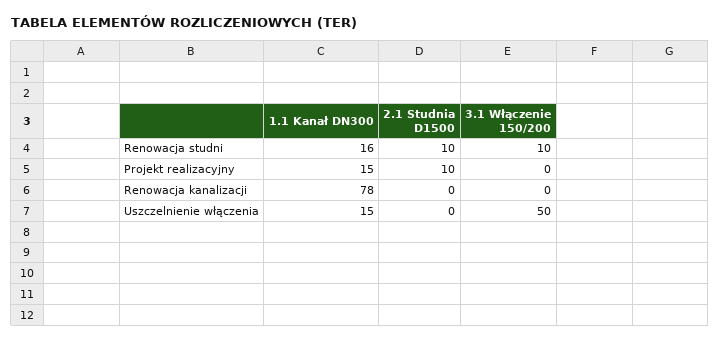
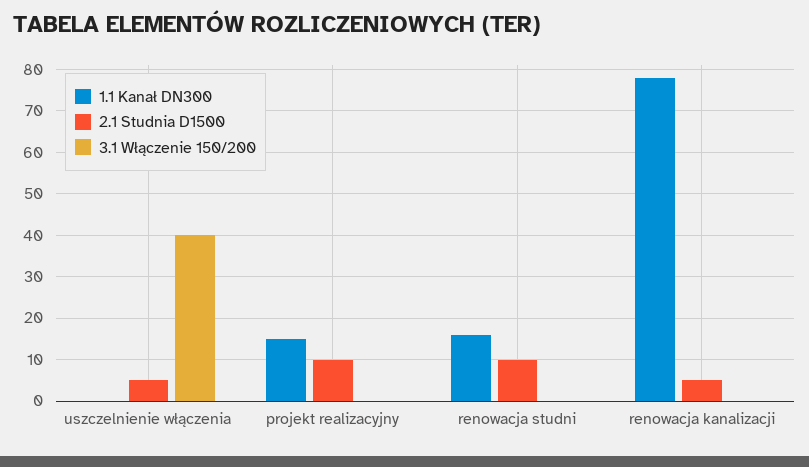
3.1 Włączenie 150/200, Renowacja studni: 10 -> 0
2.1 Studnia D1500, Renowacja kanalizacji: 0 -> 5
1.1 Kanał DN300, Uszczelnienie włączenia: 15 -> 0
2.1 Studnia D1500, Uszczelnienie włączenia: 0 -> 5
3.1 Włączenie 150/200, Uszczelnienie włączenia: 50 -> 40

